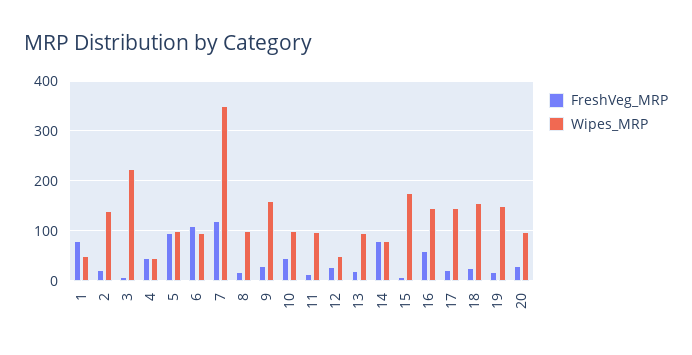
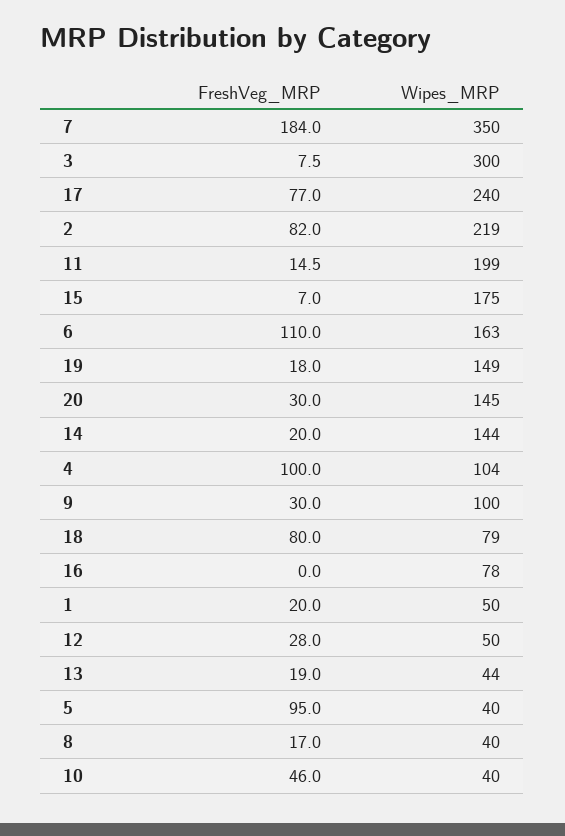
FreshVeg_MRP, 1: 80 -> 20
FreshVeg_MRP, 2: 20 -> 82
Wipes_MRP, 2: 140 -> 219
Wipes_MRP, 3: 220 -> 300
FreshVeg_MRP, 4: 40 -> 100
Wipes_MRP, 4: 40 -> 104
Wipes_MRP, 5: 100 -> 40
Wipes_MRP, 6: 100 -> 163
FreshVeg_MRP, 7: 120 -> 184
Wipes_MRP, 8: 100 -> 40
Wipes_MRP, 9: 160 -> 100
Wipes_MRP, 10: 100 -> 40
Wipes_MRP, 11: 100 -> 199
Wipes_MRP, 13: 100 -> 44
FreshVeg_MRP, 14: 80 -> 20
Wipes_MRP, 14: 80 -> 144
FreshVeg_MRP, 16: 60 -> 0
Wipes_MRP, 16: 140 -> 78
FreshVeg_MRP, 17: 20 -> 77
Wipes_MRP, 17: 140 -> 240
FreshVeg_MRP, 18: 20 -> 80
Wipes_MRP, 18: 160 -> 79
Wipes_MRP, 20: 100 -> 145

